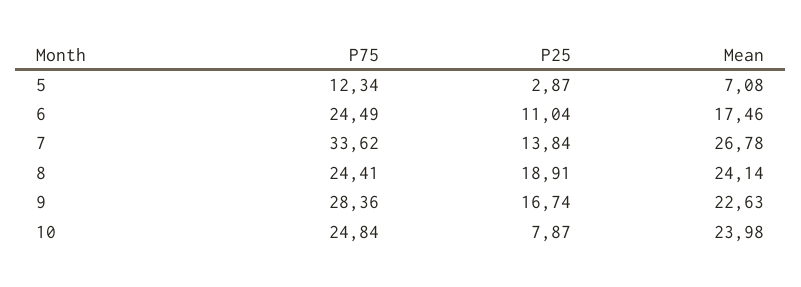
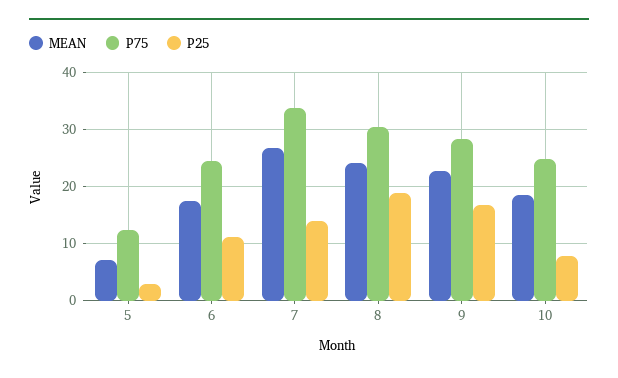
P75, 8: 24.41 -> 30
Mean, 10: 23.98 -> 18

